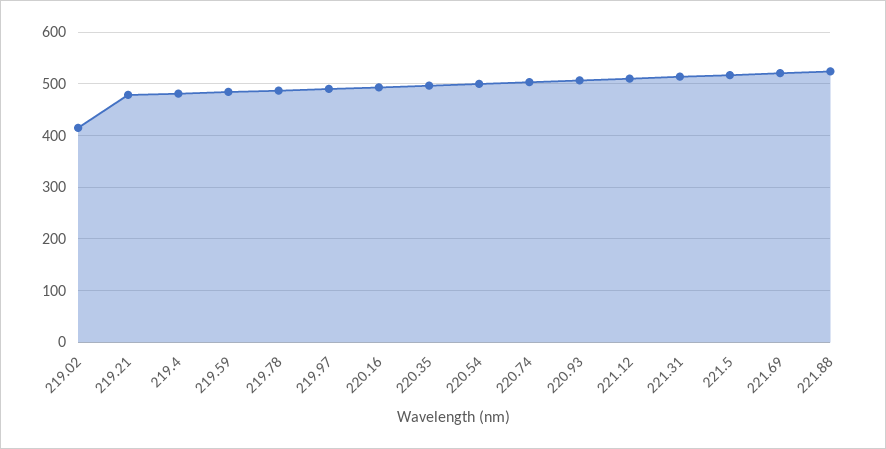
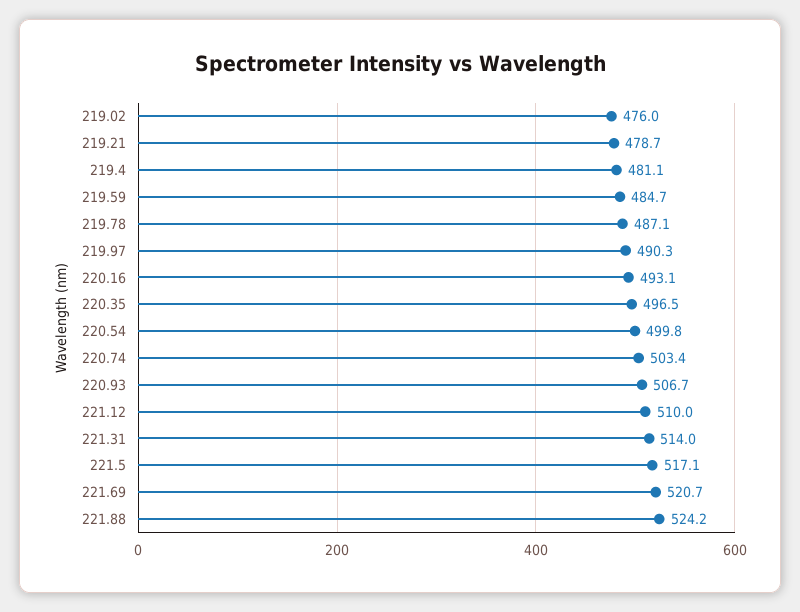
219.02: 420 -> 476

